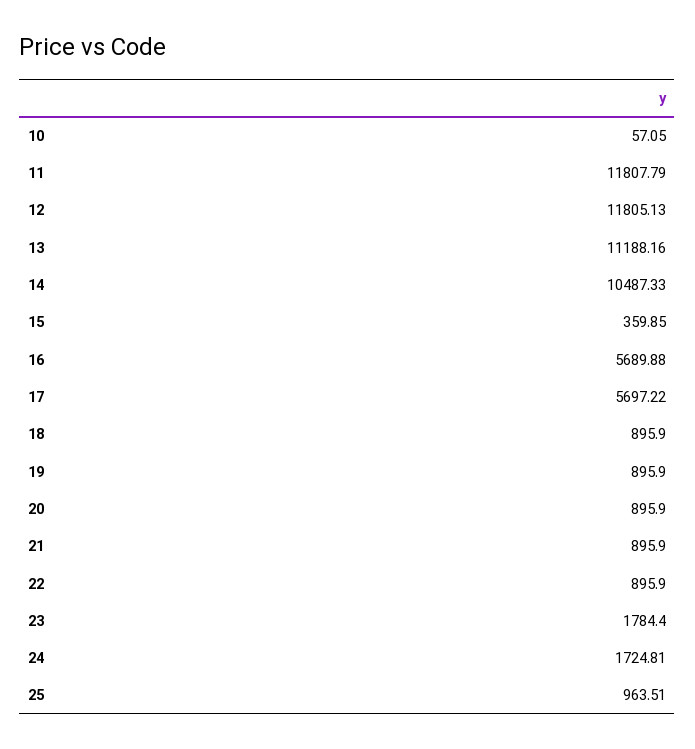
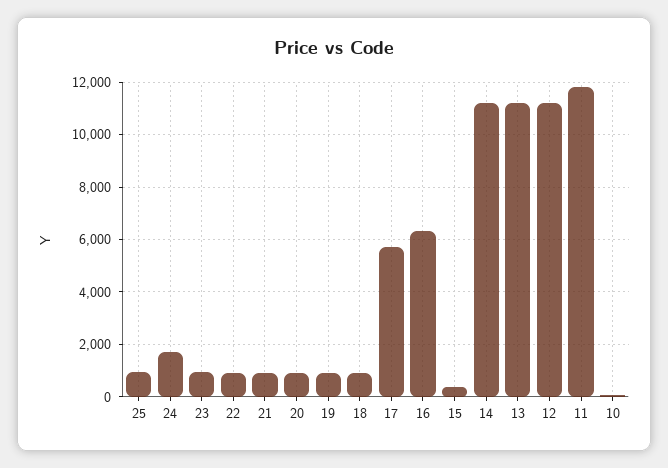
12: 11805.13 -> 11250
14: 10487.33 -> 11250
16: 5689.88 -> 6250
23: 1784.4 -> 1000

